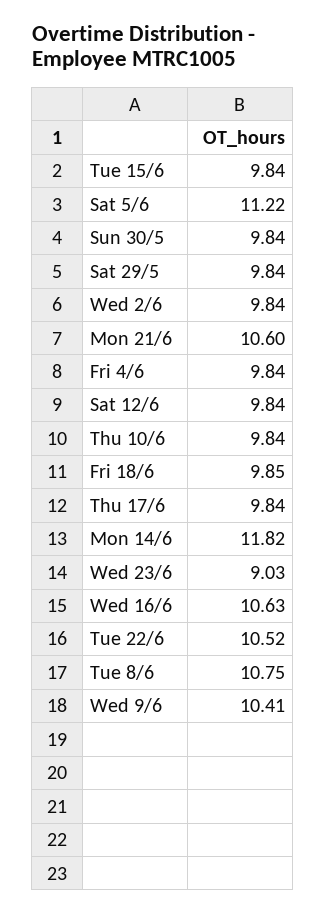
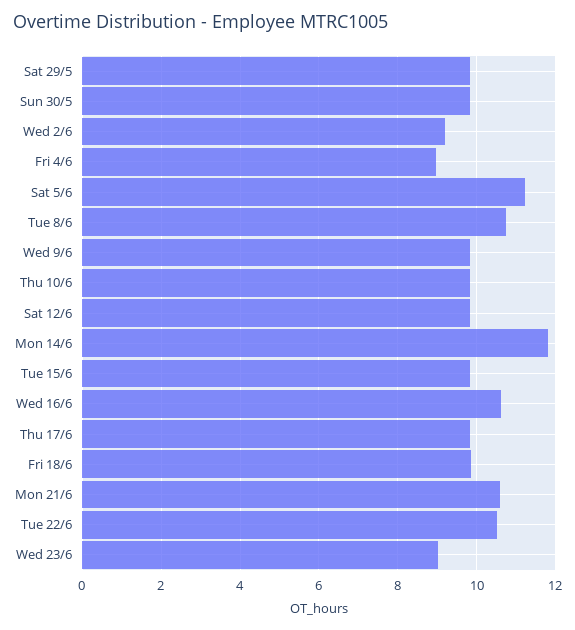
Wed 2/6: 9.84 -> 9.2
Fri 4/6: 9.84 -> 9
Wed 9/6: 10.41 -> 9.8

